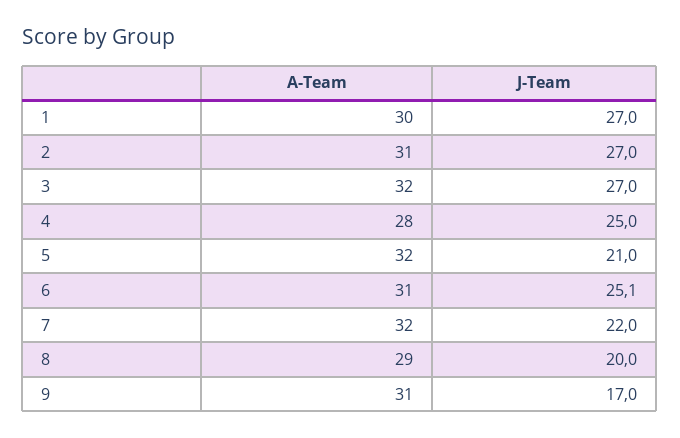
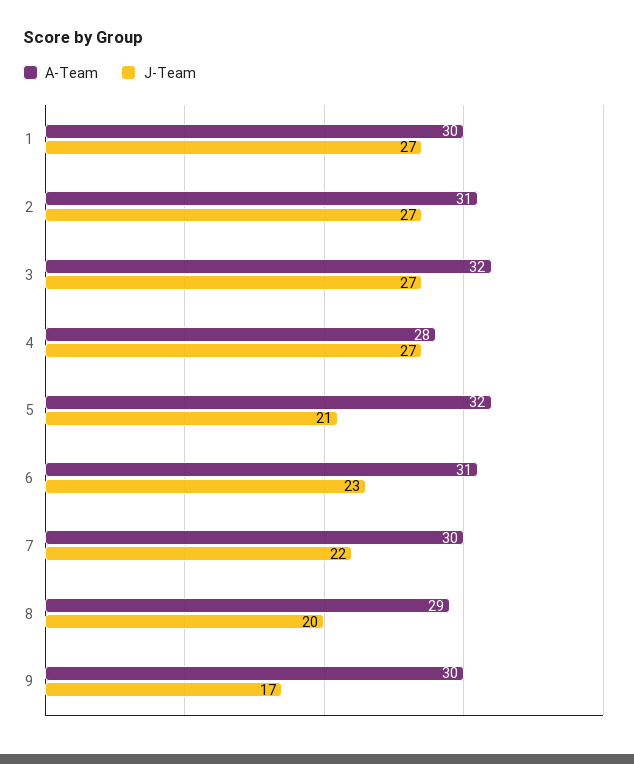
J-Team, 4: 25 -> 27
J-Team, 6: 25.1 -> 23
A-Team, 7: 32 -> 30
A-Team, 9: 31 -> 30

